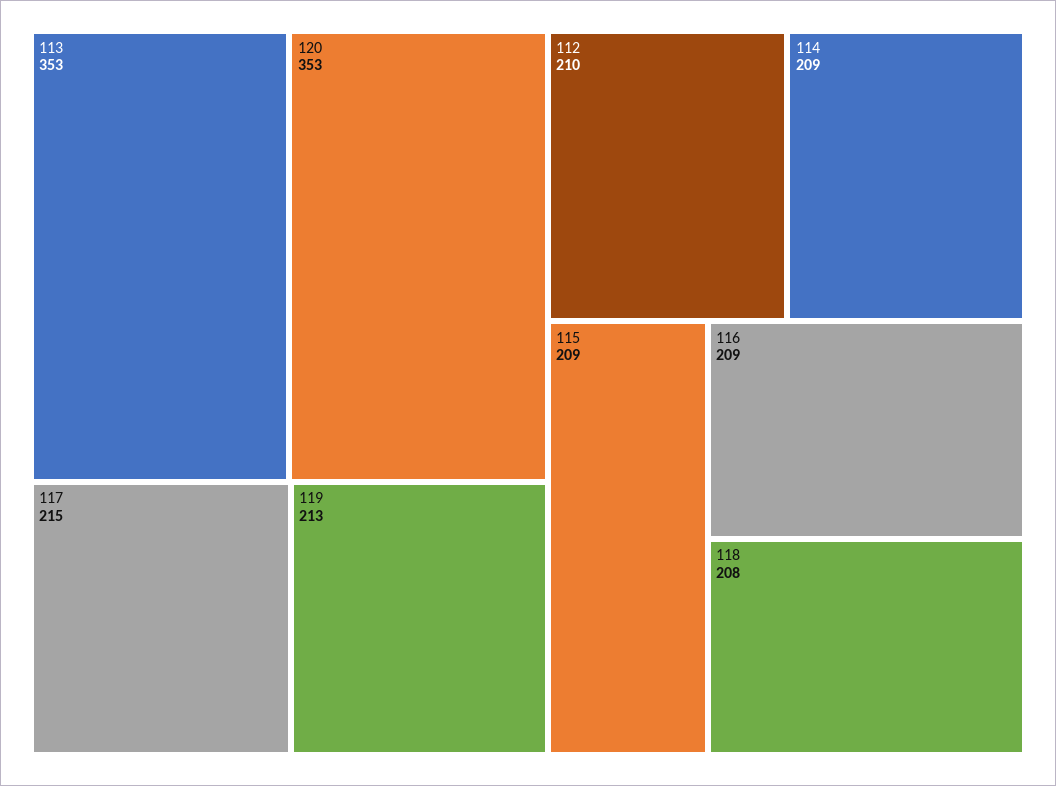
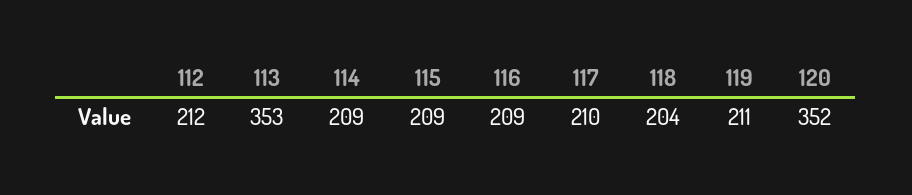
120: 353 -> 352
117: 215 -> 210
119: 213 -> 211
112: 210 -> 212
118: 208 -> 204

